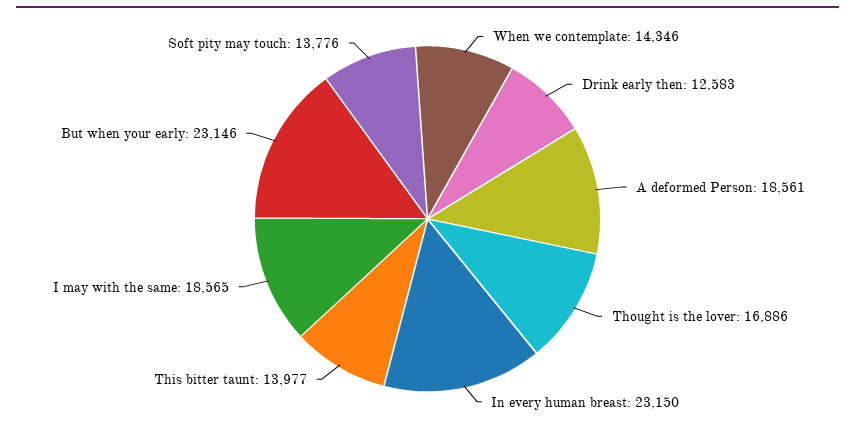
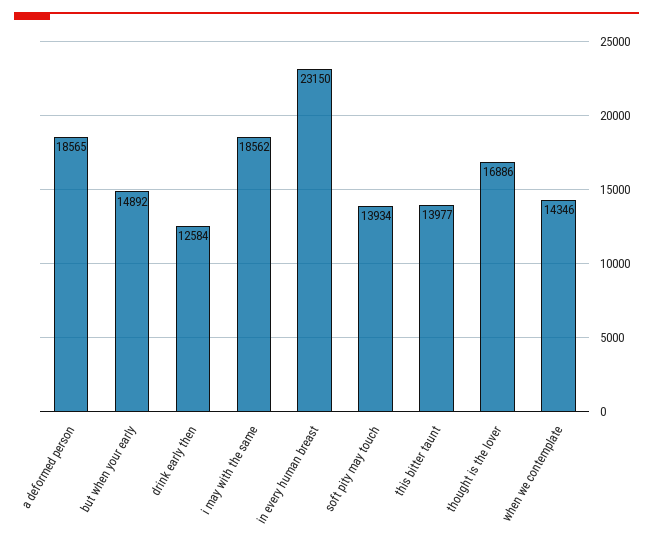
Drink early then: 12583 -> 12584
A deformed Person: 18561 -> 18565
I may with the same: 18565 -> 18562
But when your early: 23146 -> 14892
Soft pity may touch: 13776 -> 13934

